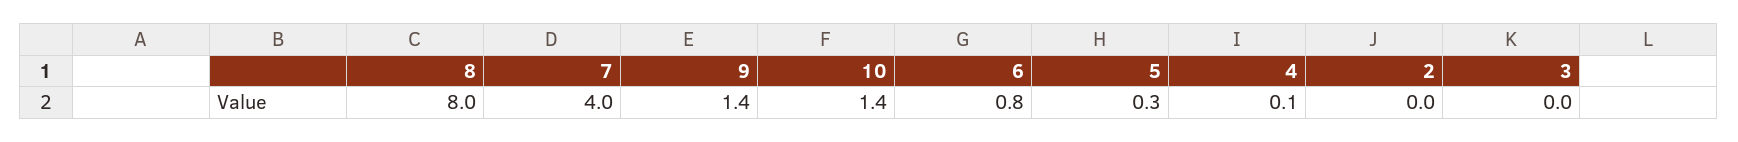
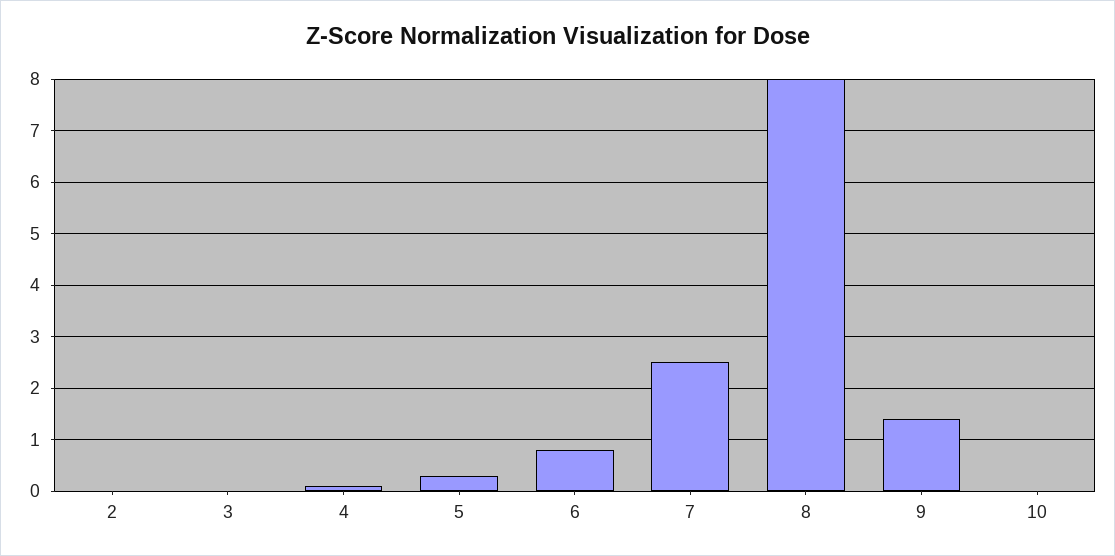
7: 4 -> 2.5
10: 1.4 -> 0

